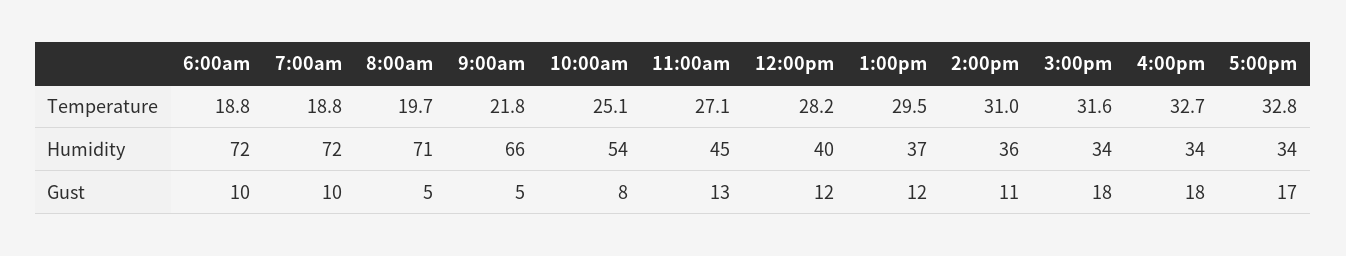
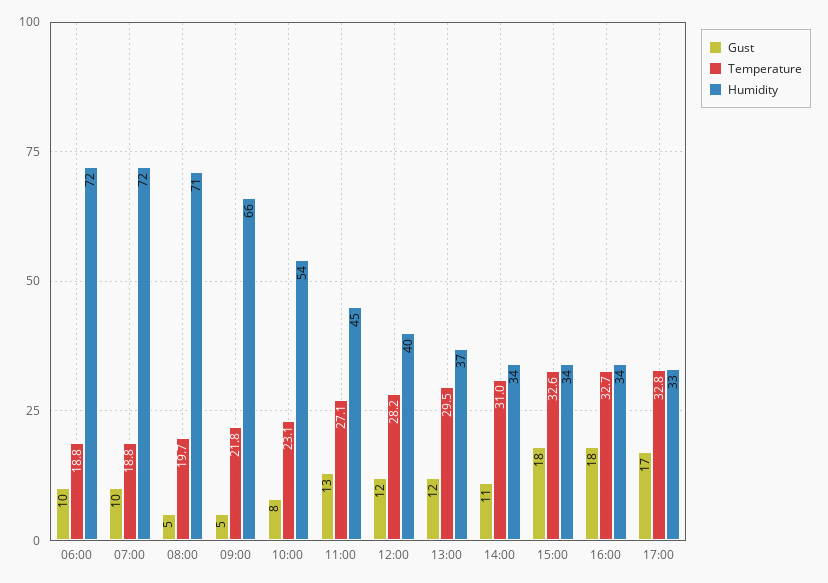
Temperature, 10:00am: 25.1 -> 23.1
Temperature, 3:00pm: 31.6 -> 32.6
Humidity, 2:00pm: 36 -> 34
Humidity, 5:00pm: 34 -> 33

